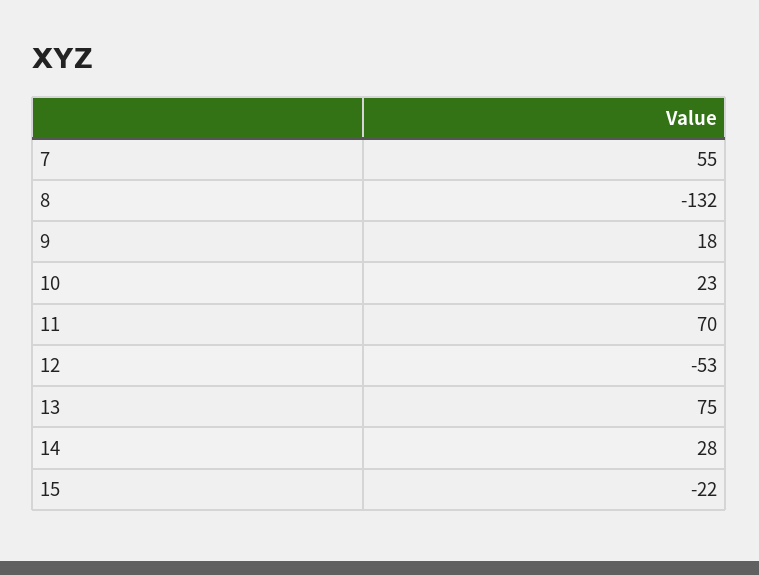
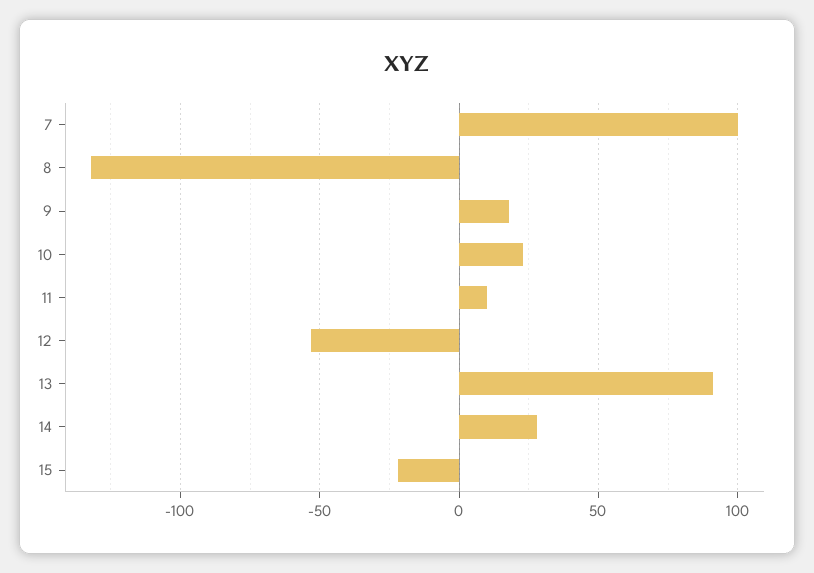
7: 55 -> 100
11: 70 -> 10
13: 75 -> 90

